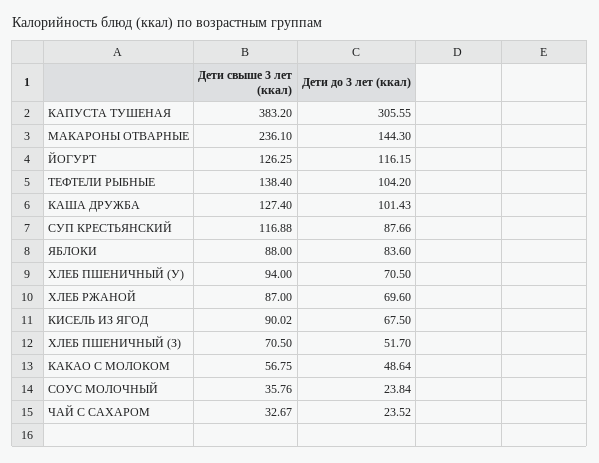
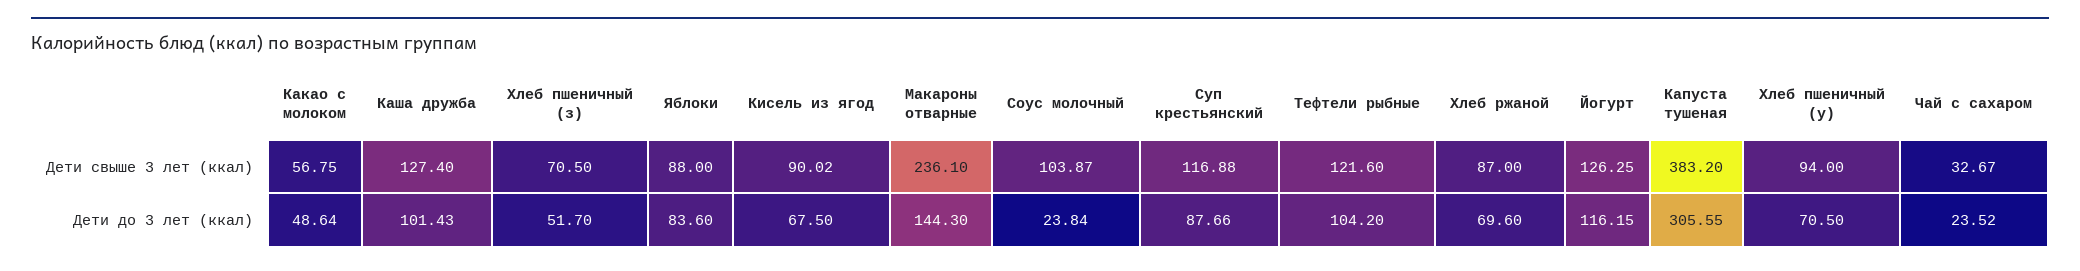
Дети свыше 3 лет (ккал), ТЕФТЕЛИ РЫБНЫЕ: 138.4 -> 121.6
Дети свыше 3 лет (ккал), СОУС МОЛОЧНЫЙ: 35.76 -> 103.87

